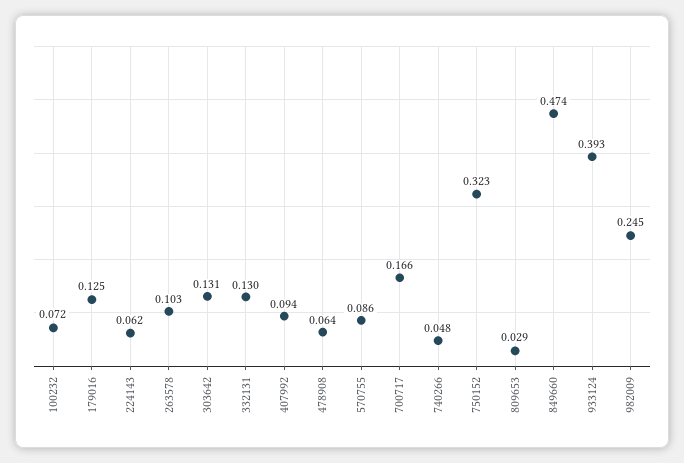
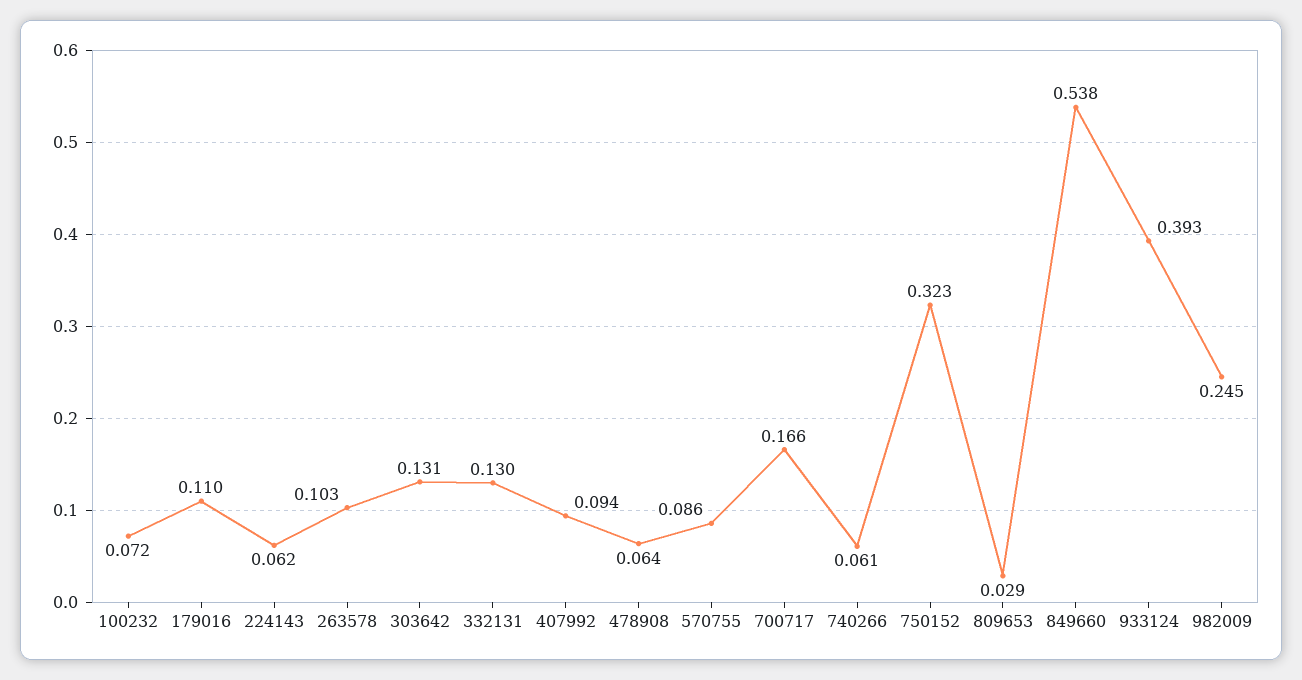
179016: 0.125 -> 0.11
740266: 0.048 -> 0.061
849660: 0.474 -> 0.538

